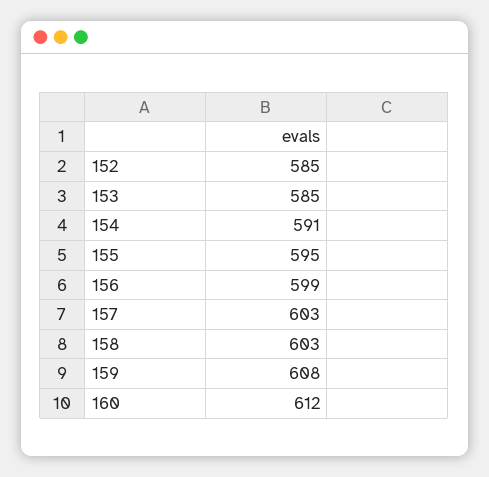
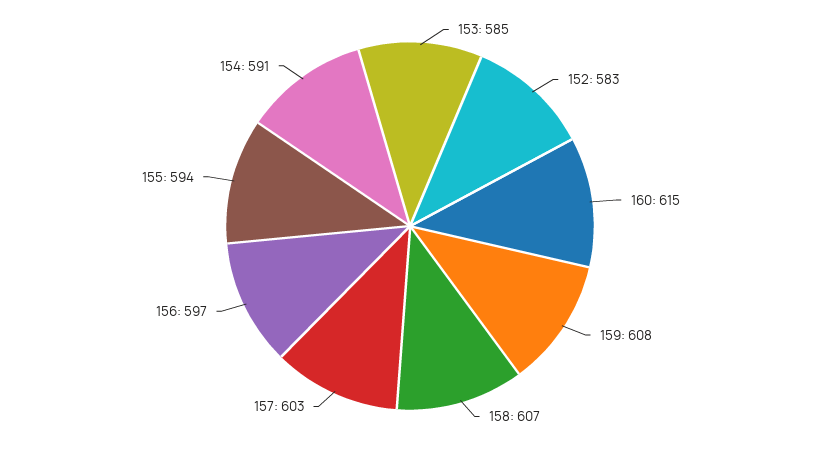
152: 585 -> 583
155: 595 -> 594
156: 599 -> 597
158: 603 -> 607
160: 612 -> 615

